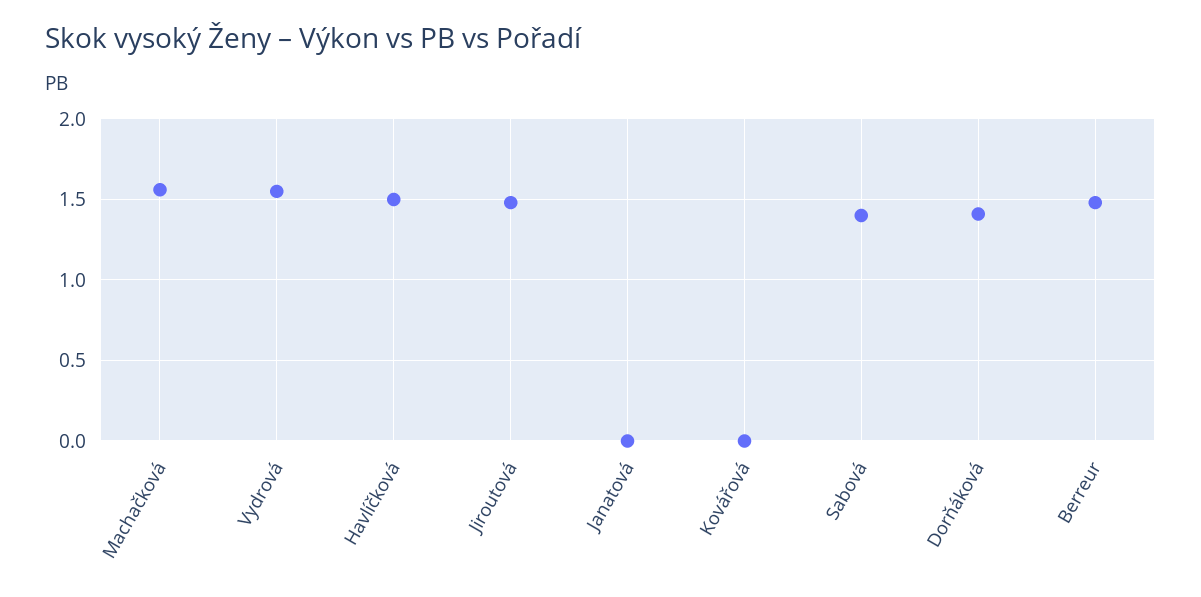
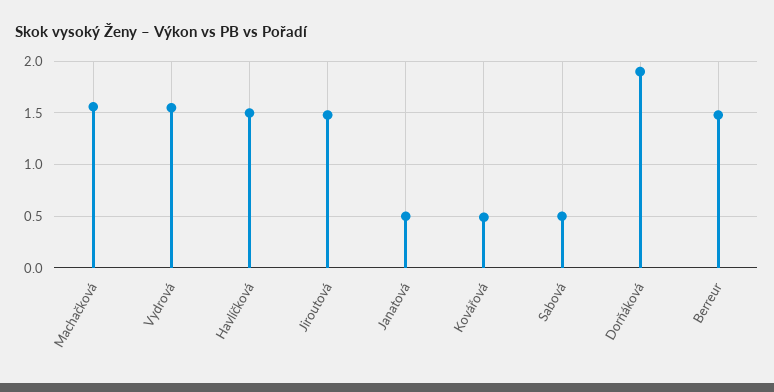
Janatová: 0 -> 0.5
Kovářová: 0 -> 0.5
Sabová: 1.4 -> 0.5
Dorňáková: 1.4 -> 1.9

